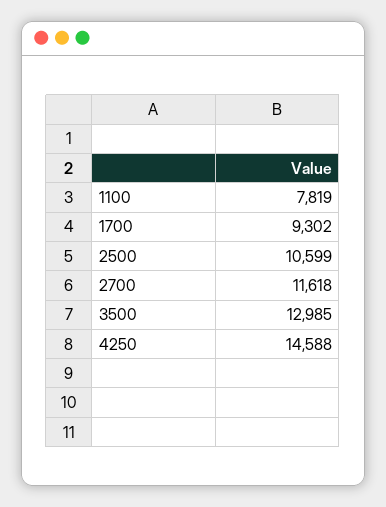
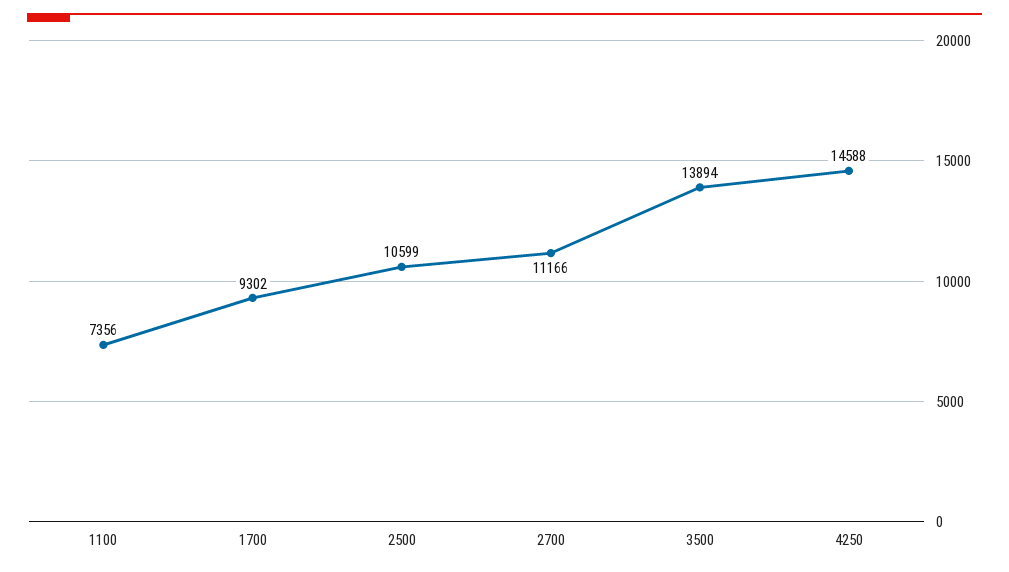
1100: 7819 -> 7356
2700: 11618 -> 11166
3500: 12985 -> 13894

